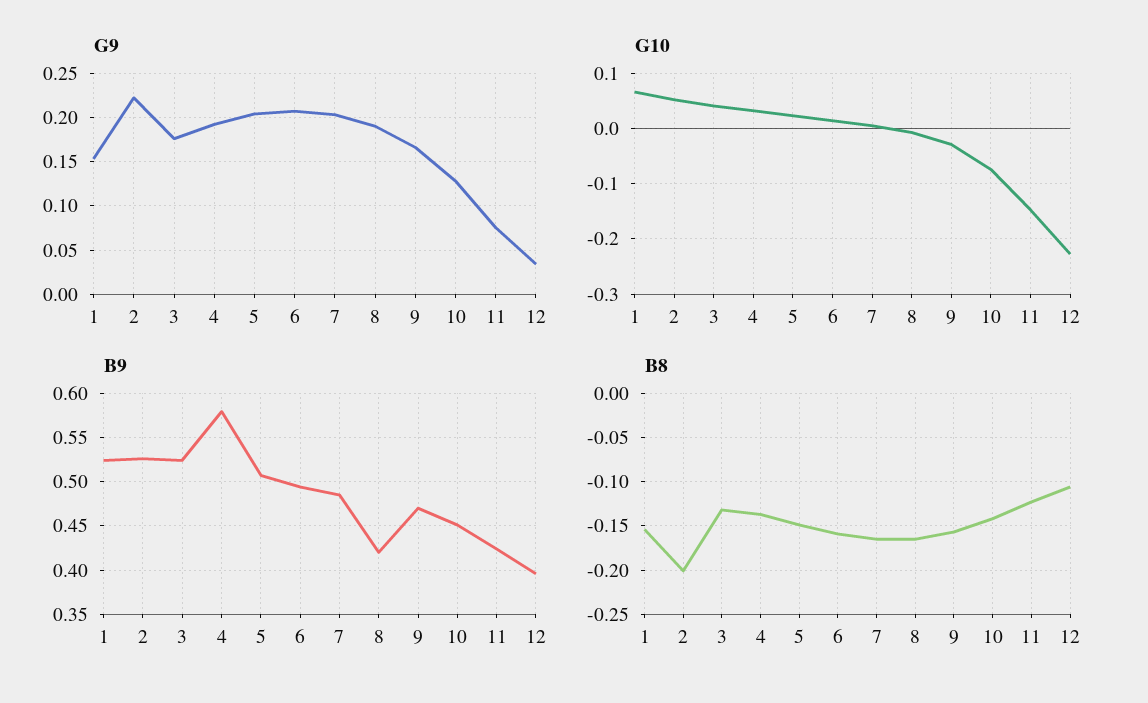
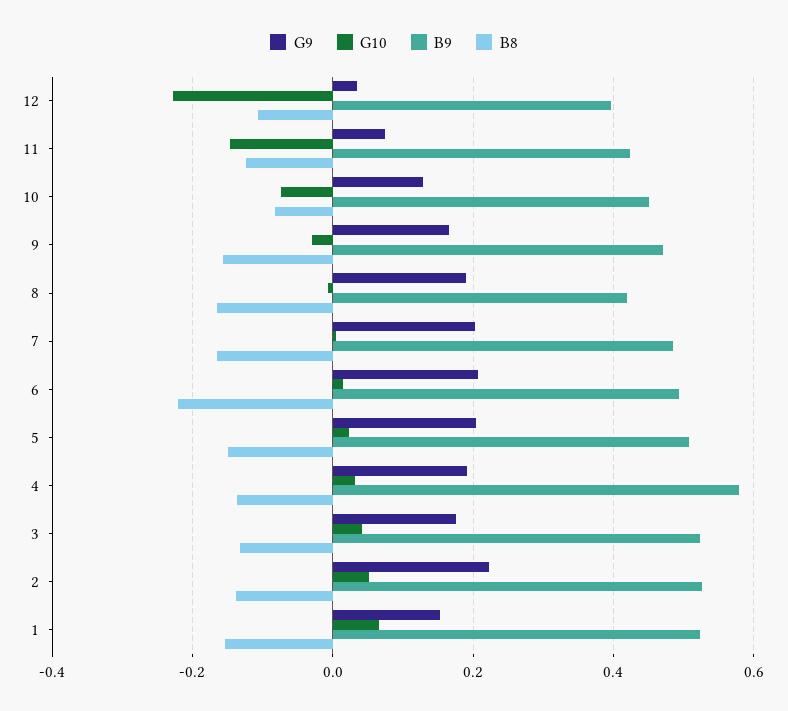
B8, 2: -0.2 -> -0.14
B8, 6: -0.16 -> -0.22
B8, 10: -0.14 -> -0.08

